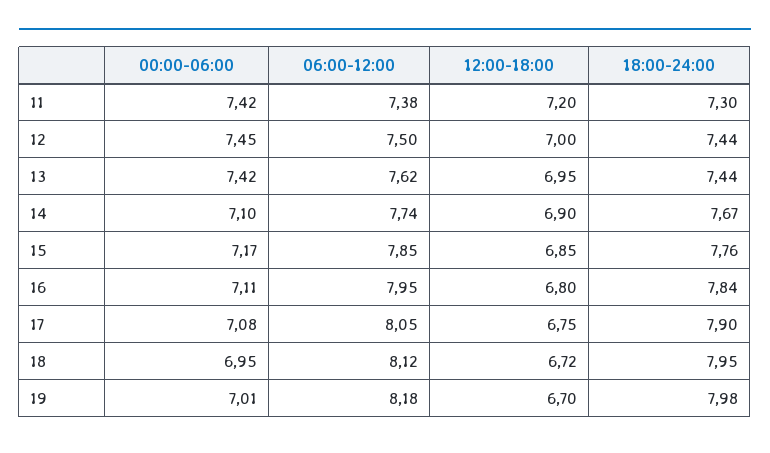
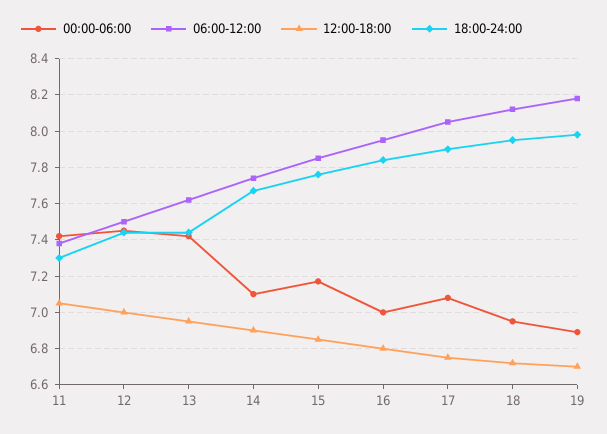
12:00-18:00, 11: 7.2 -> 7.05
00:00-06:00, 16: 7.11 -> 7
00:00-06:00, 19: 7.01 -> 6.9

